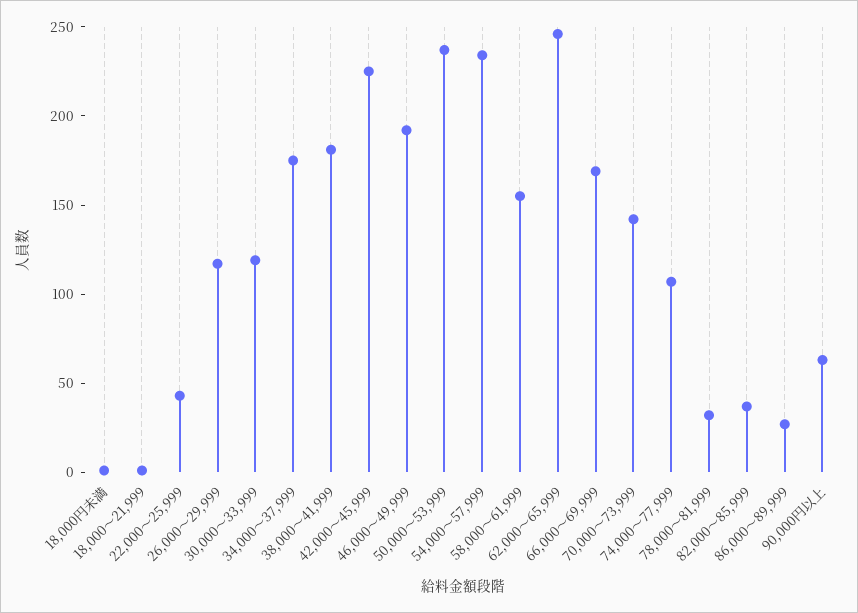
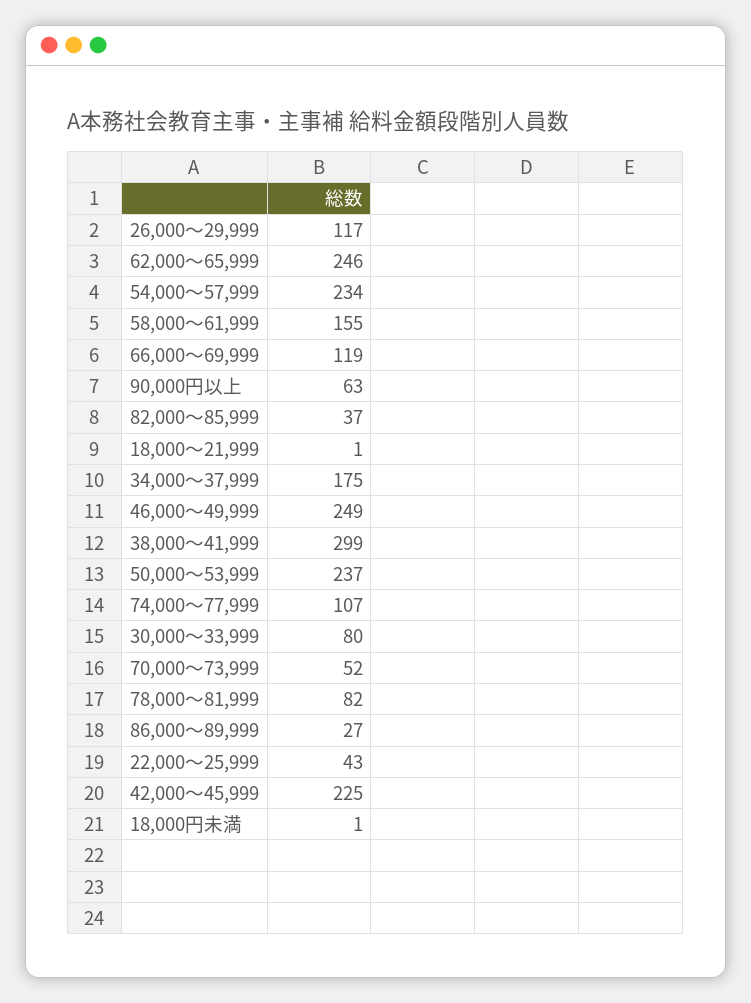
30,000～33,999: 120 -> 80
38,000～41,999: 180 -> 299
46,000～49,999: 190 -> 249
66,000～69,999: 170 -> 119
70,000～73,999: 140 -> 52
78,000～81,999: 30 -> 82

